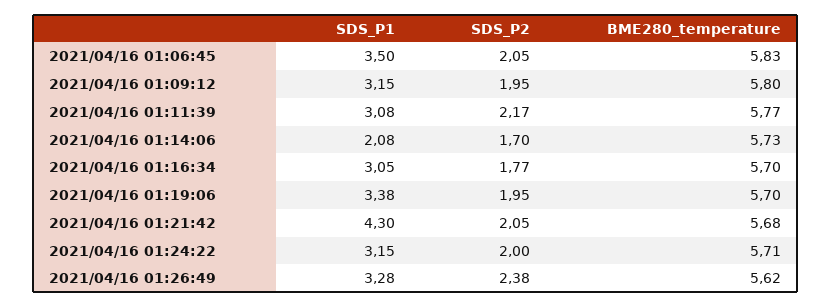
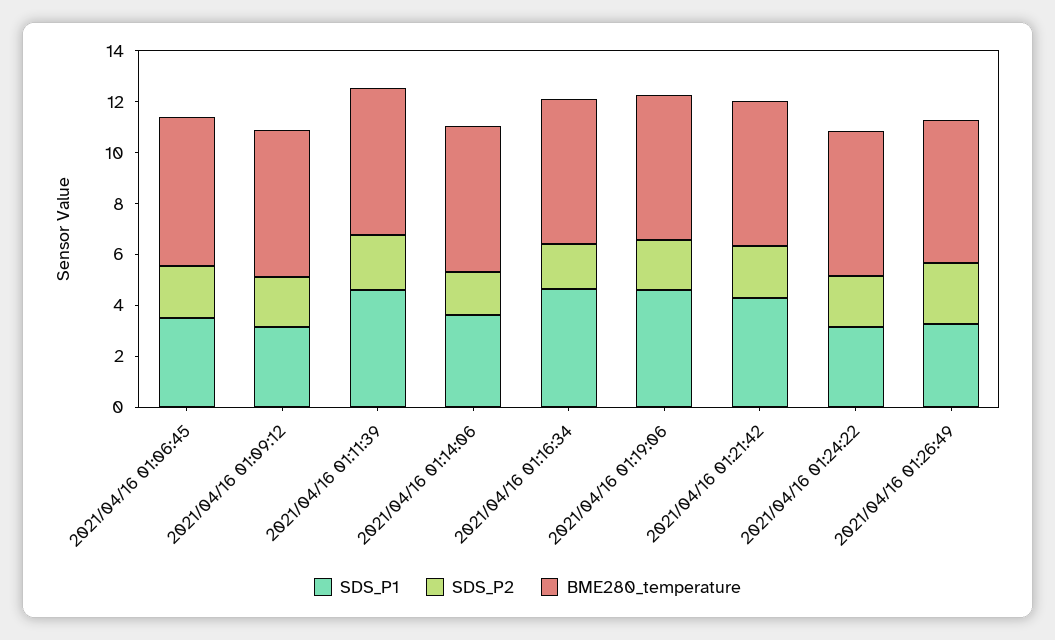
SDS_P1, 2021/04/16 01:11:39: 3.08 -> 4.5
SDS_P1, 2021/04/16 01:14:06: 2.08 -> 3.5
SDS_P1, 2021/04/16 01:16:34: 3.05 -> 4.5
SDS_P1, 2021/04/16 01:19:06: 3.38 -> 4.5

